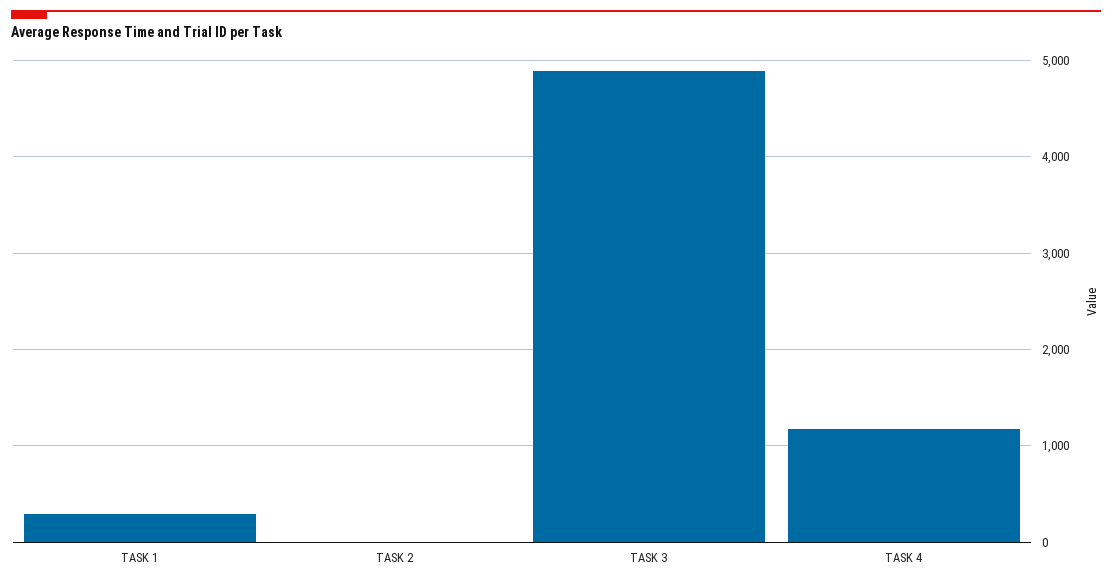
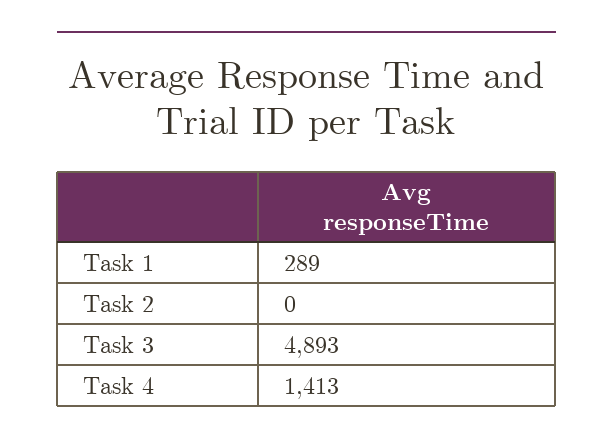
TASK 4: 1200 -> 1413

